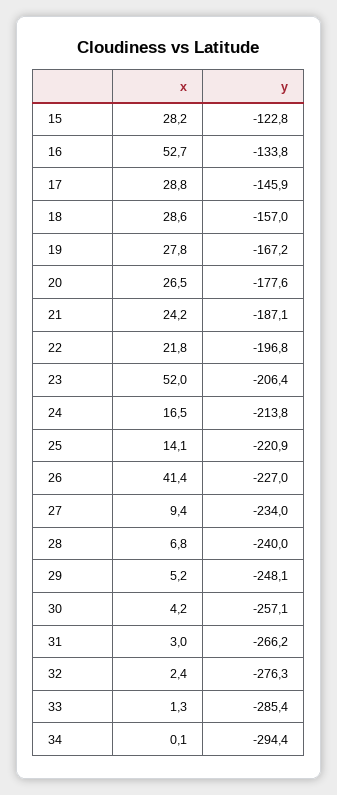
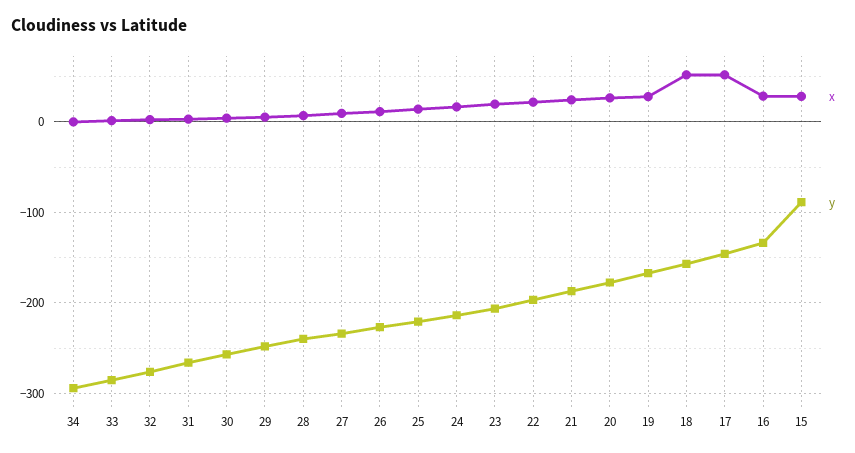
y, 15: -122.8 -> -90
x, 16: 52.7 -> 30
x, 17: 28.8 -> 50
x, 18: 28.6 -> 50
x, 23: 52 -> 20
x, 26: 41.4 -> 10

